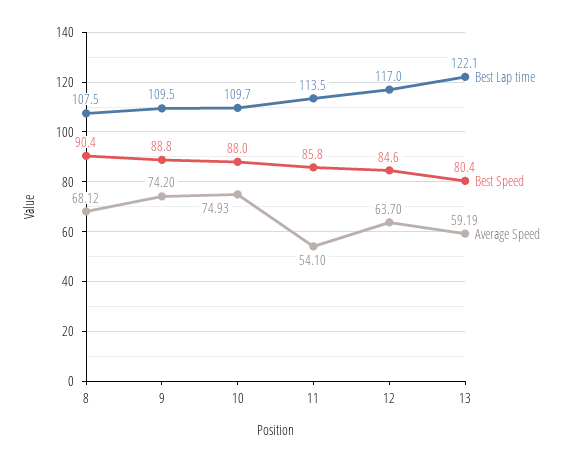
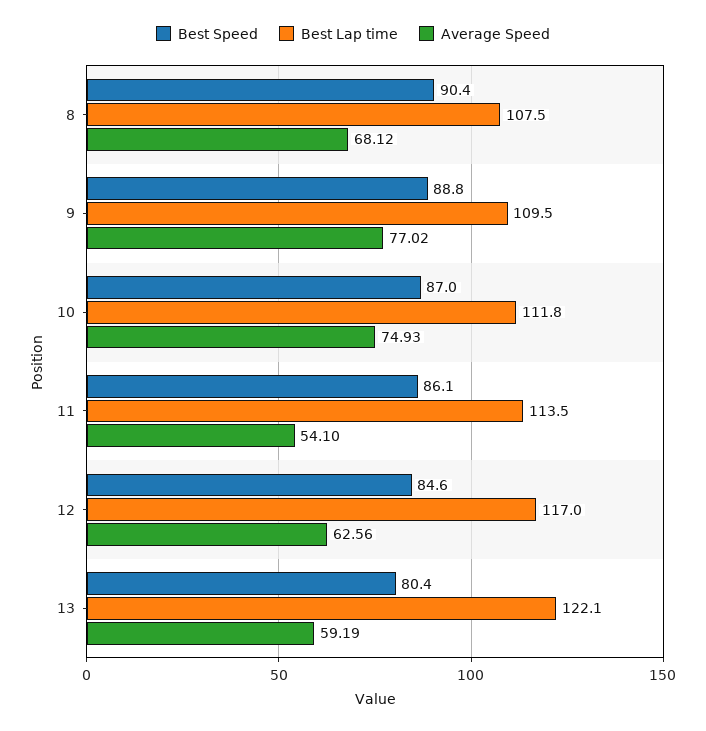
Average Speed, 9: 74.2 -> 77.02
Best Lap time, 10: 109.7 -> 111.8
Best Speed, 10: 88 -> 87
Best Speed, 11: 85.8 -> 86.1
Average Speed, 12: 63.7 -> 62.56

